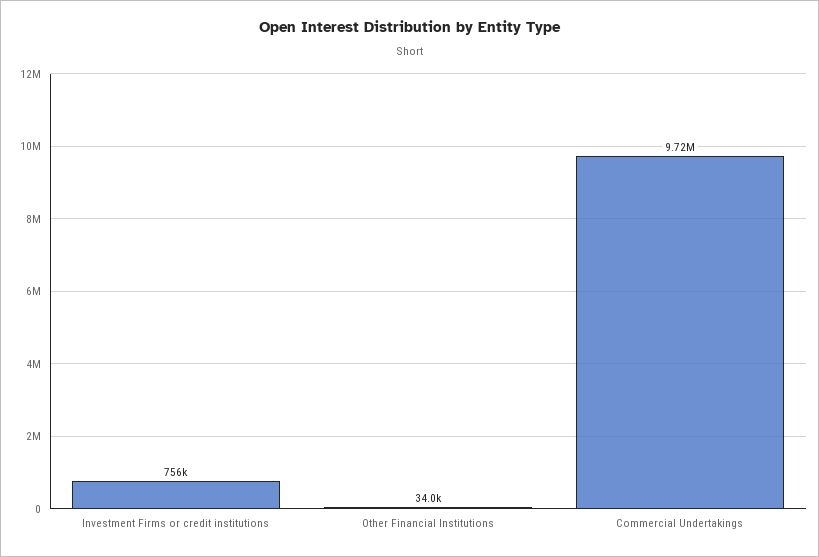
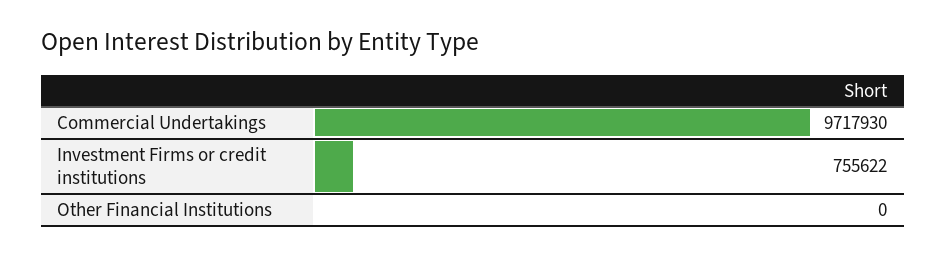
Other Financial Institutions: 34000 -> 0

